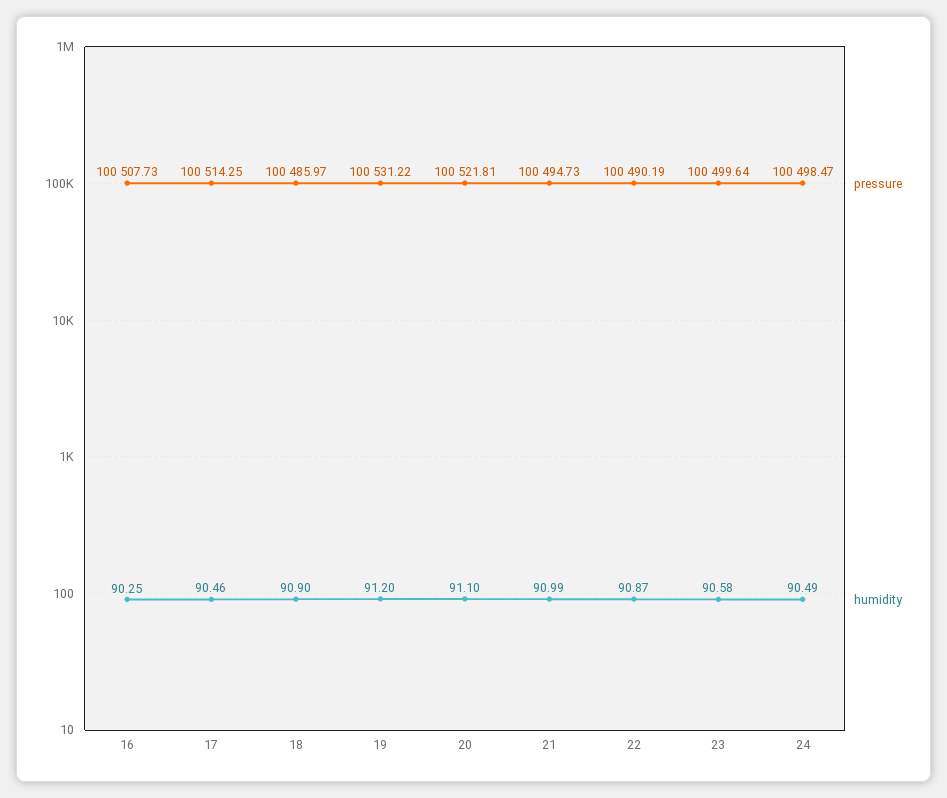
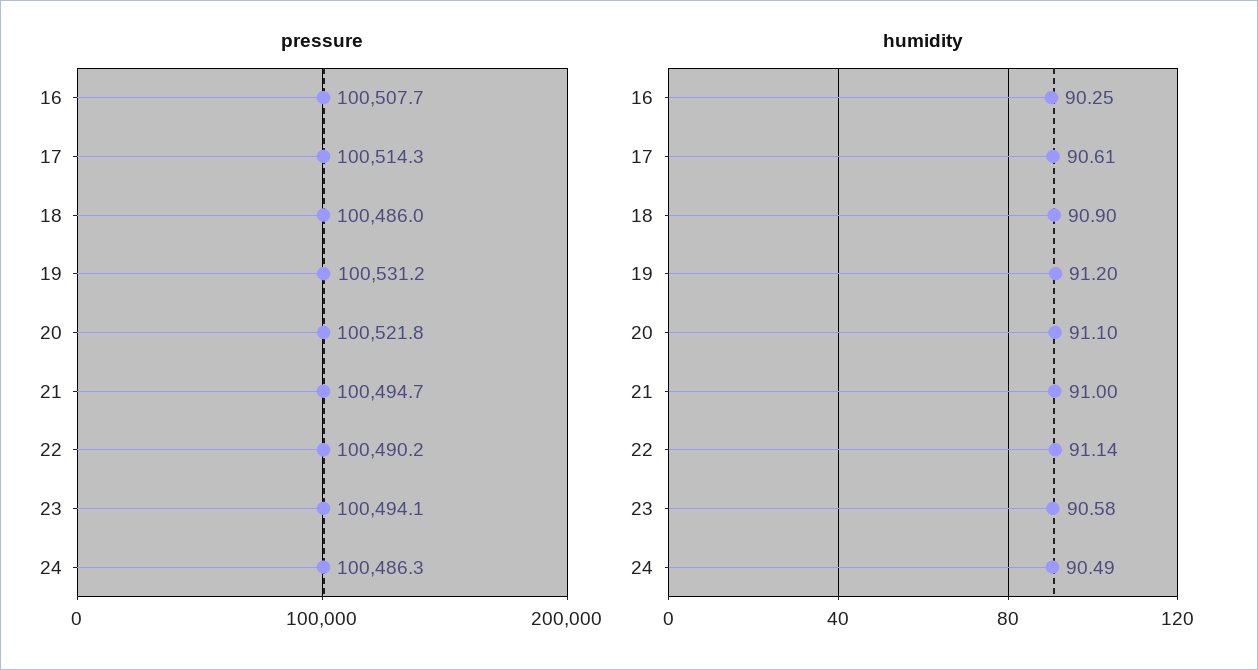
humidity, 17: 90.46 -> 90.61
humidity, 21: 90.99 -> 91
humidity, 22: 90.87 -> 91.14
pressure, 23: 100499.64 -> 100494.1
pressure, 24: 100498.47 -> 100486.3

